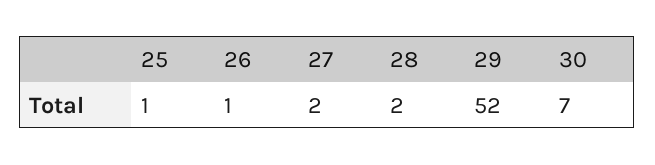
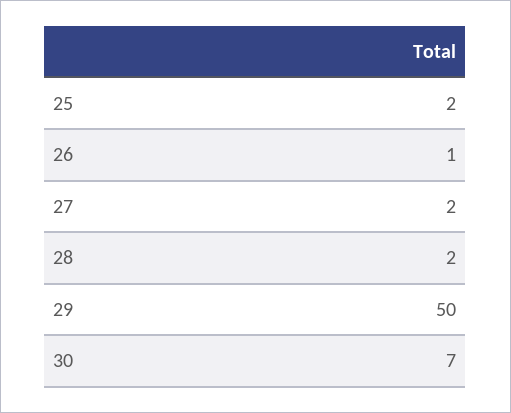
25: 1 -> 2
29: 52 -> 50

